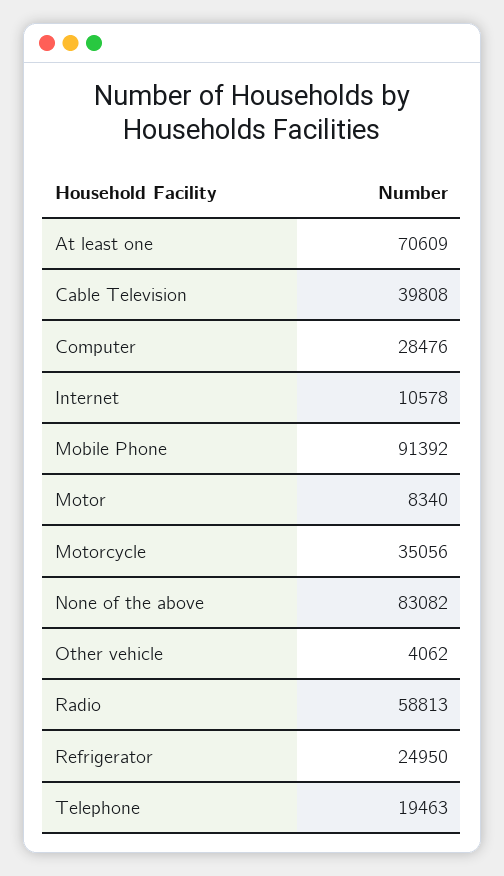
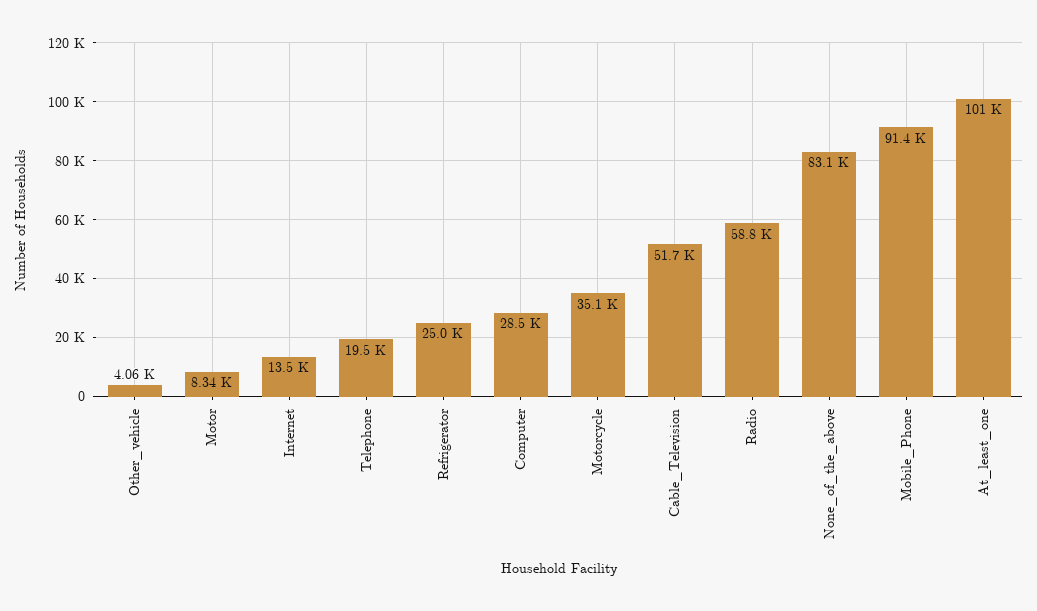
At least one: 70609 -> 101000
Cable Television: 39808 -> 51700
Internet: 10578 -> 13500

